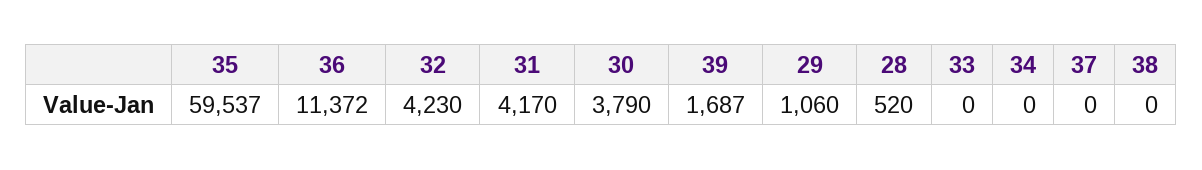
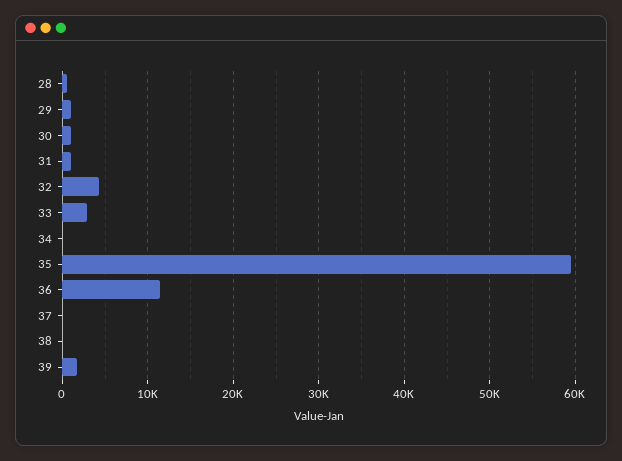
31: 4170 -> 1000
30: 3790 -> 1000
33: 0 -> 3000

